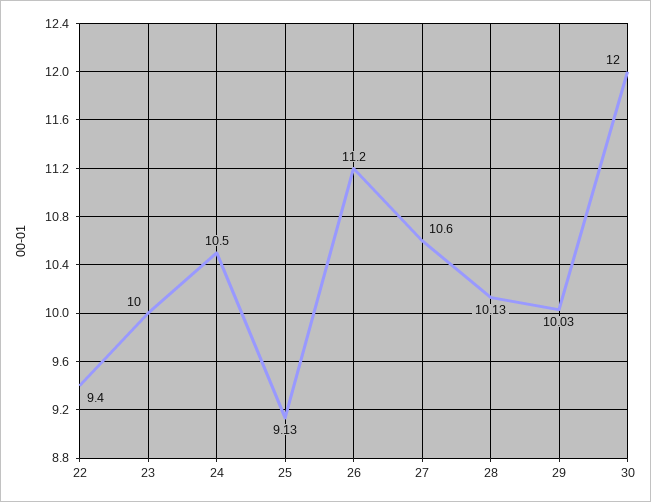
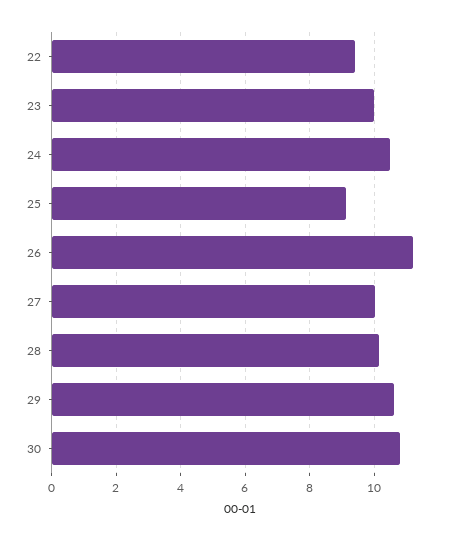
27: 10.6 -> 10
29: 10.03 -> 10.6
30: 12 -> 10.8

